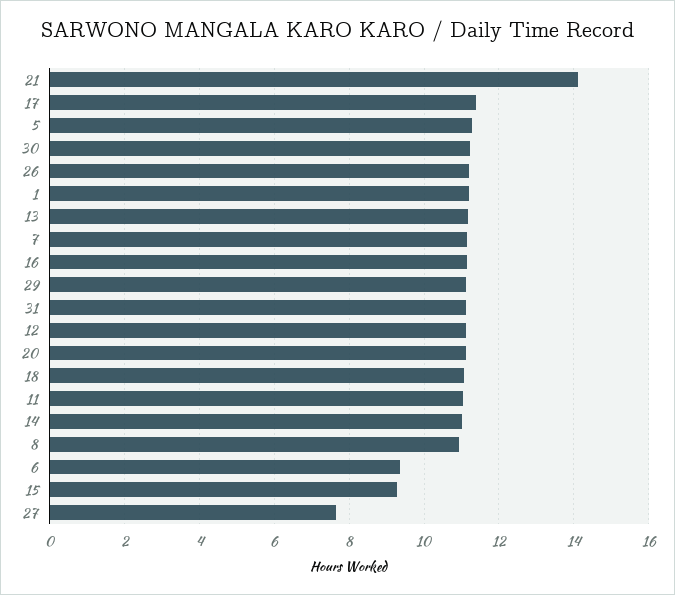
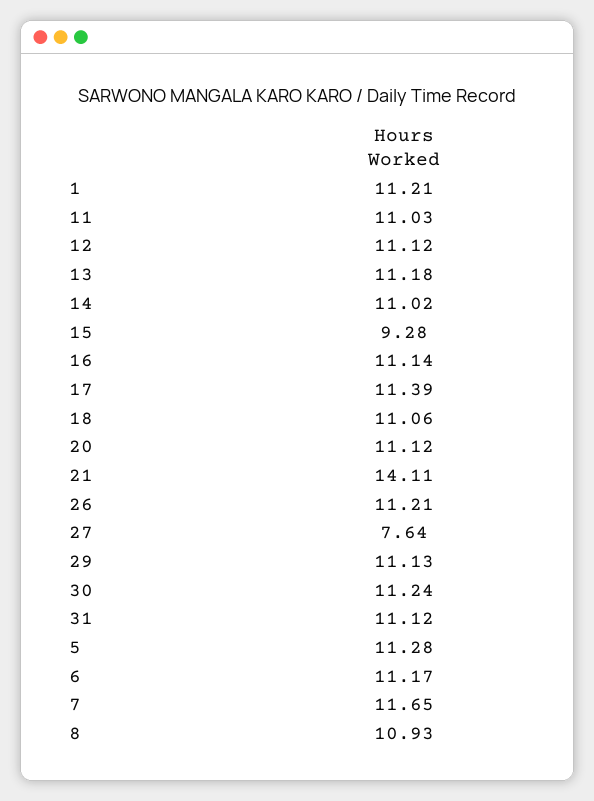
7: 11.2 -> 11.65
6: 9.4 -> 11.17

